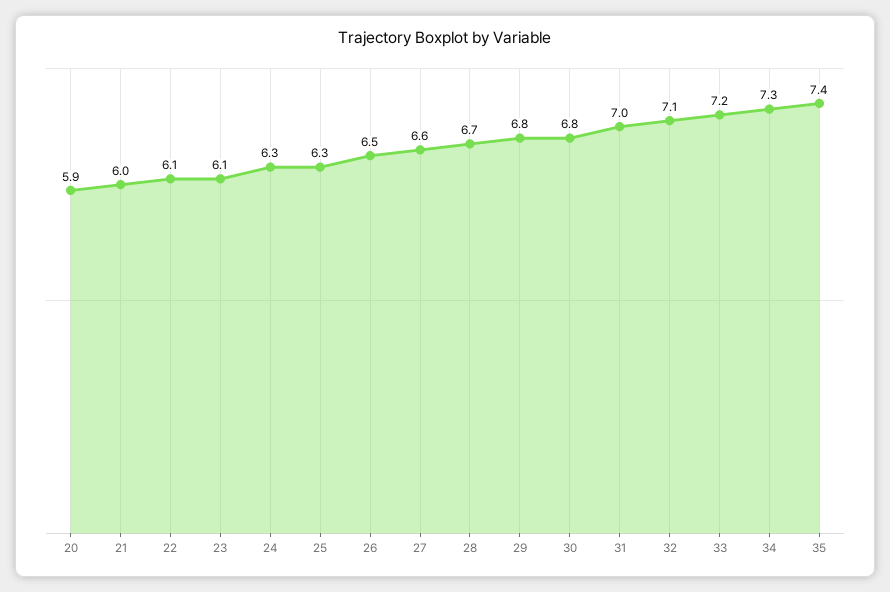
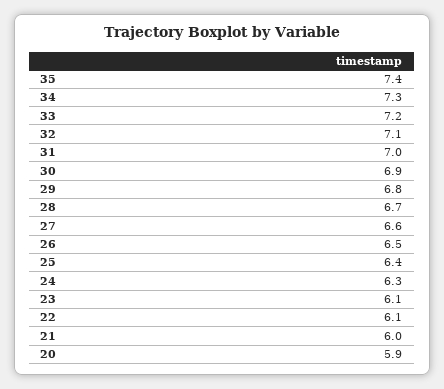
25: 6.3 -> 6.4
30: 6.8 -> 6.9

